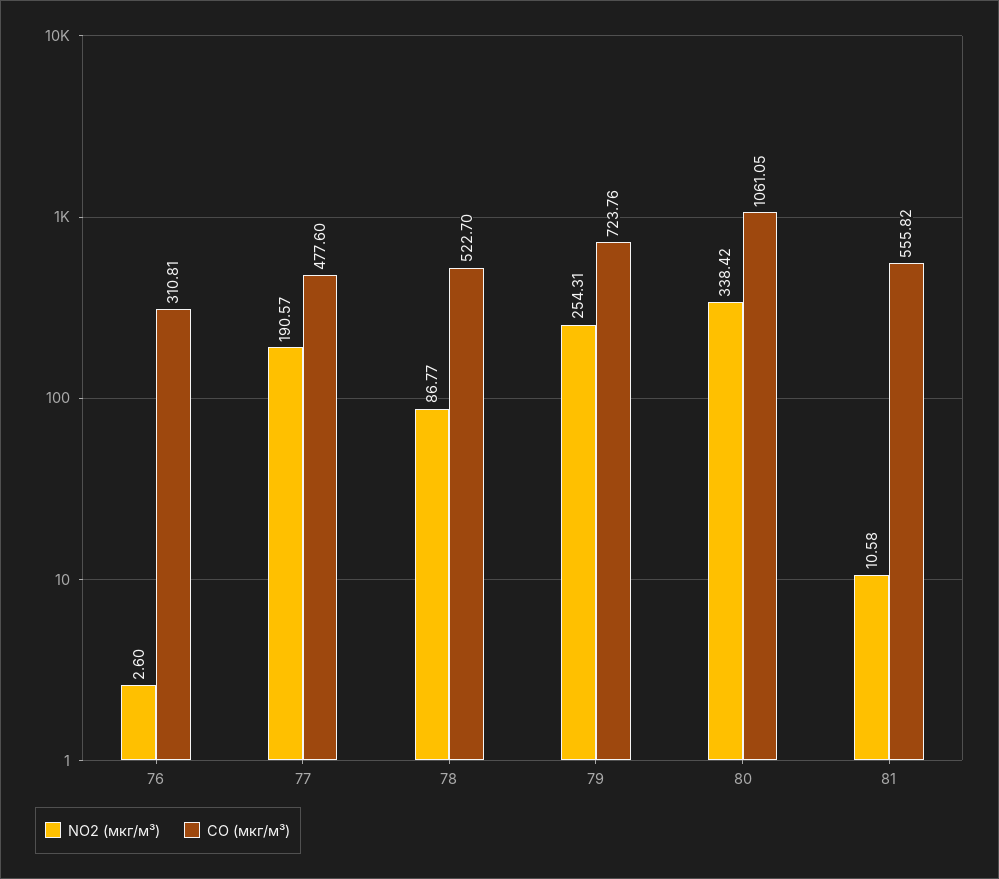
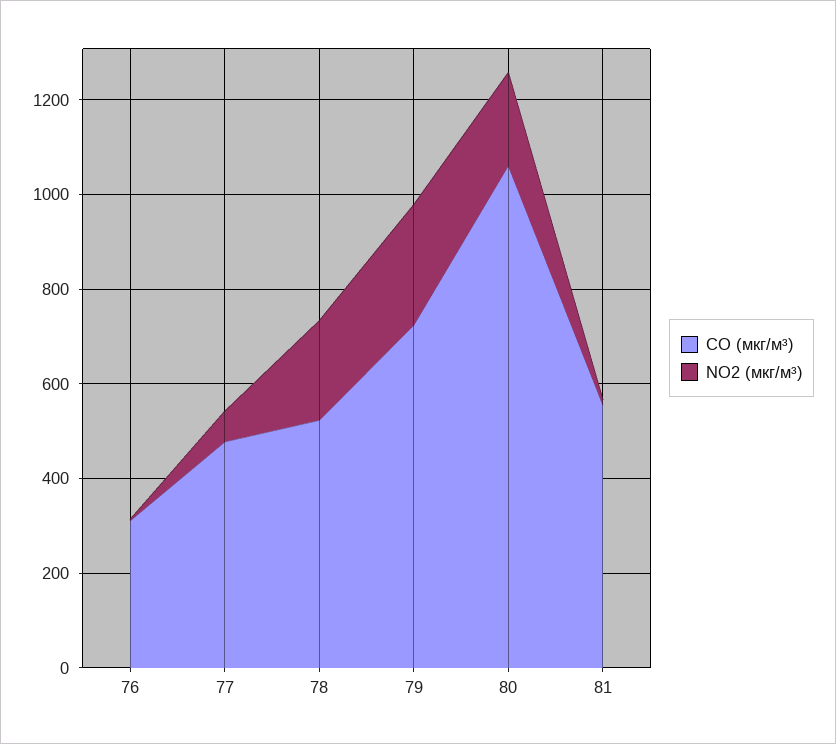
NO2 (мкг/м³), 77: 190.57 -> 50
NO2 (мкг/м³), 78: 86.77 -> 200
NO2 (мкг/м³), 80: 338.42 -> 200

